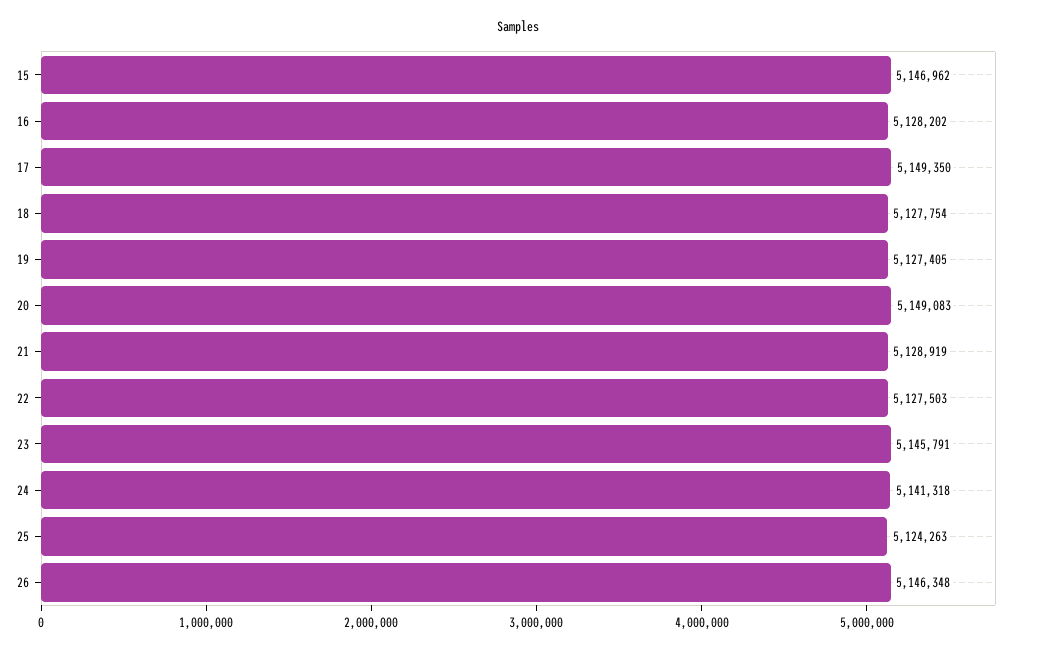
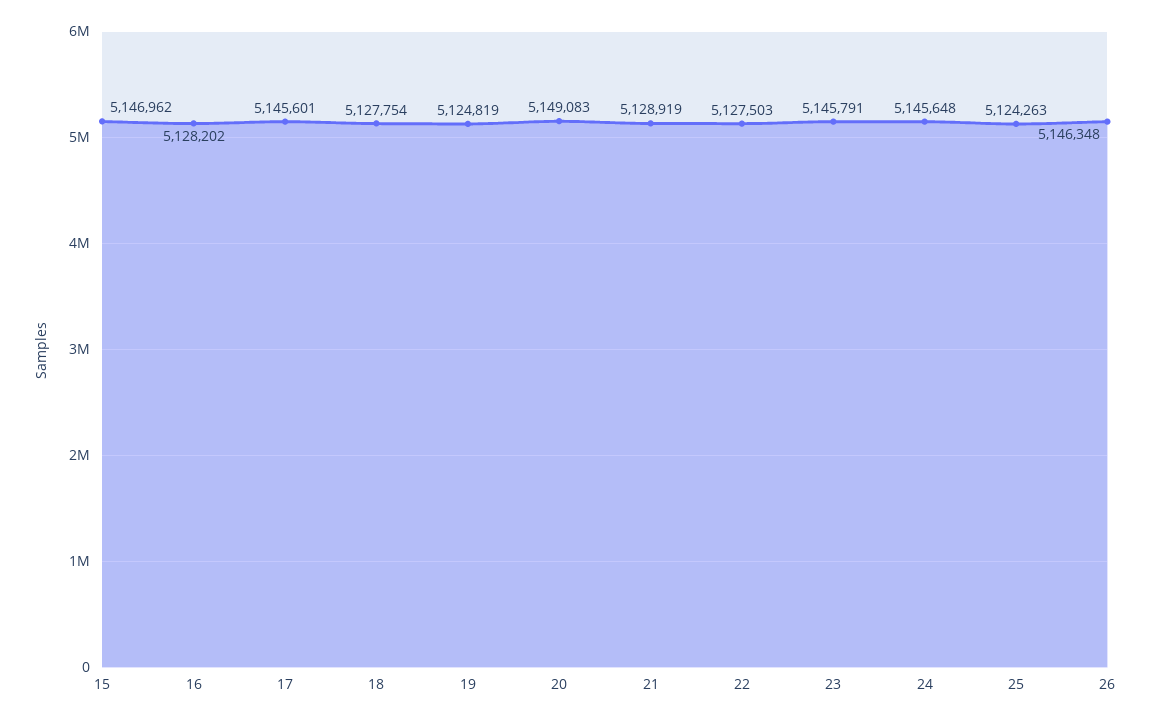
17: 5149350 -> 5145601
19: 5127405 -> 5124819
24: 5141318 -> 5145648

